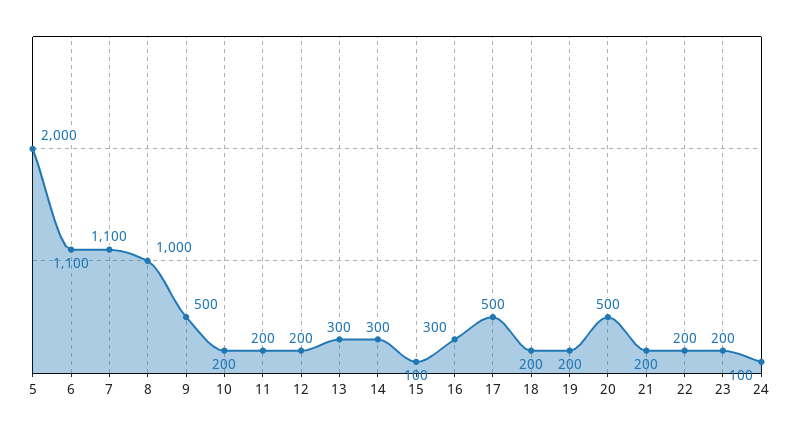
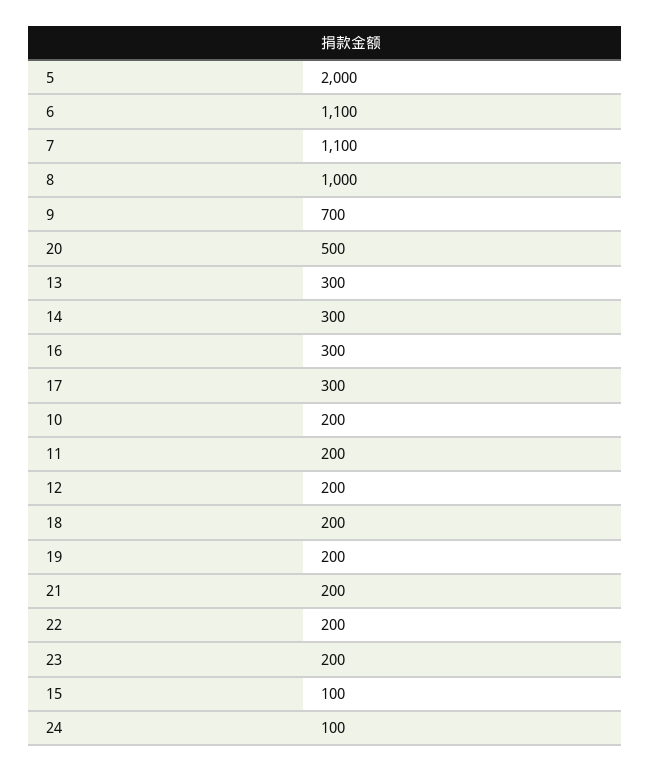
9: 500 -> 700
17: 500 -> 300

